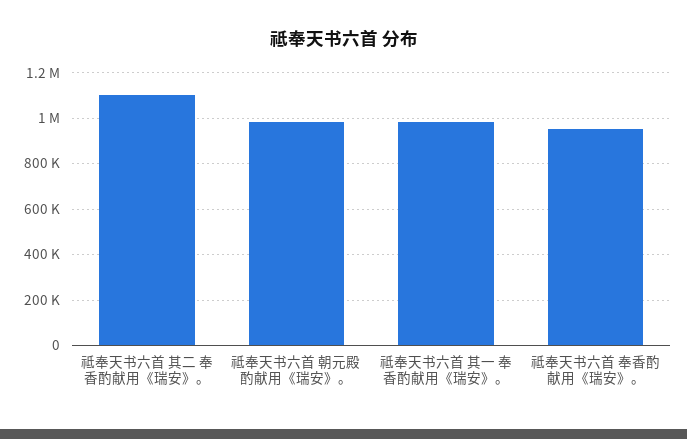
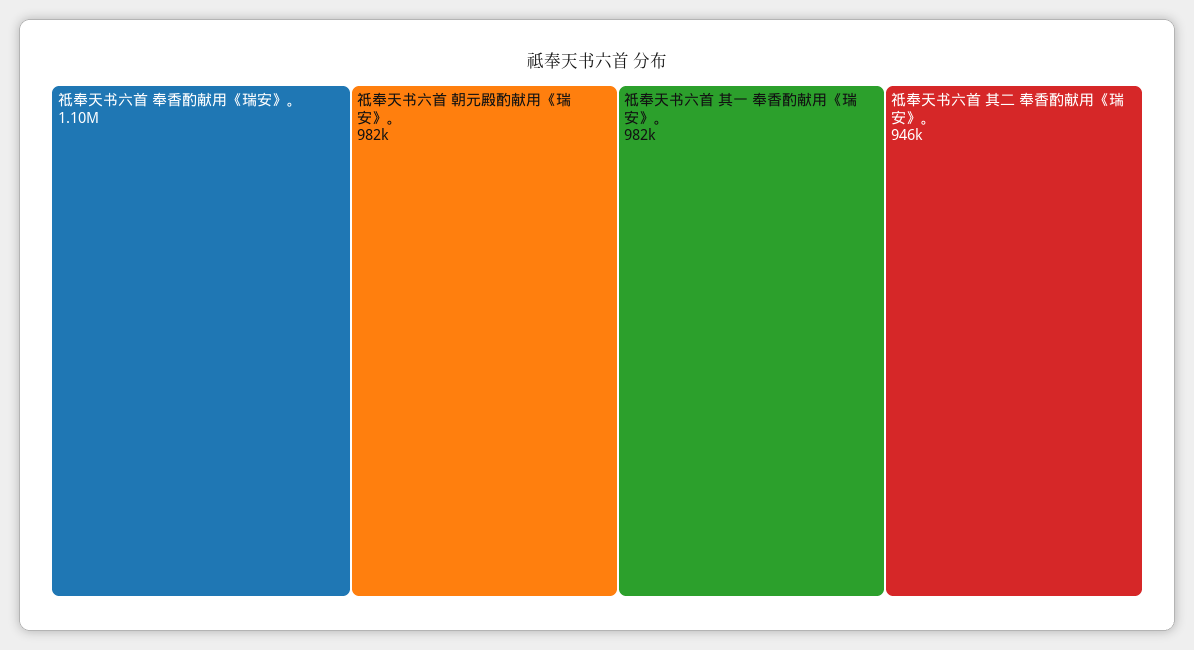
祗奉天书六首 其二 奉香酌献用《瑞安》。: 1100000 -> 946000
祗奉天书六首 奉香酌献用《瑞安》。: 950000 -> 1100000

